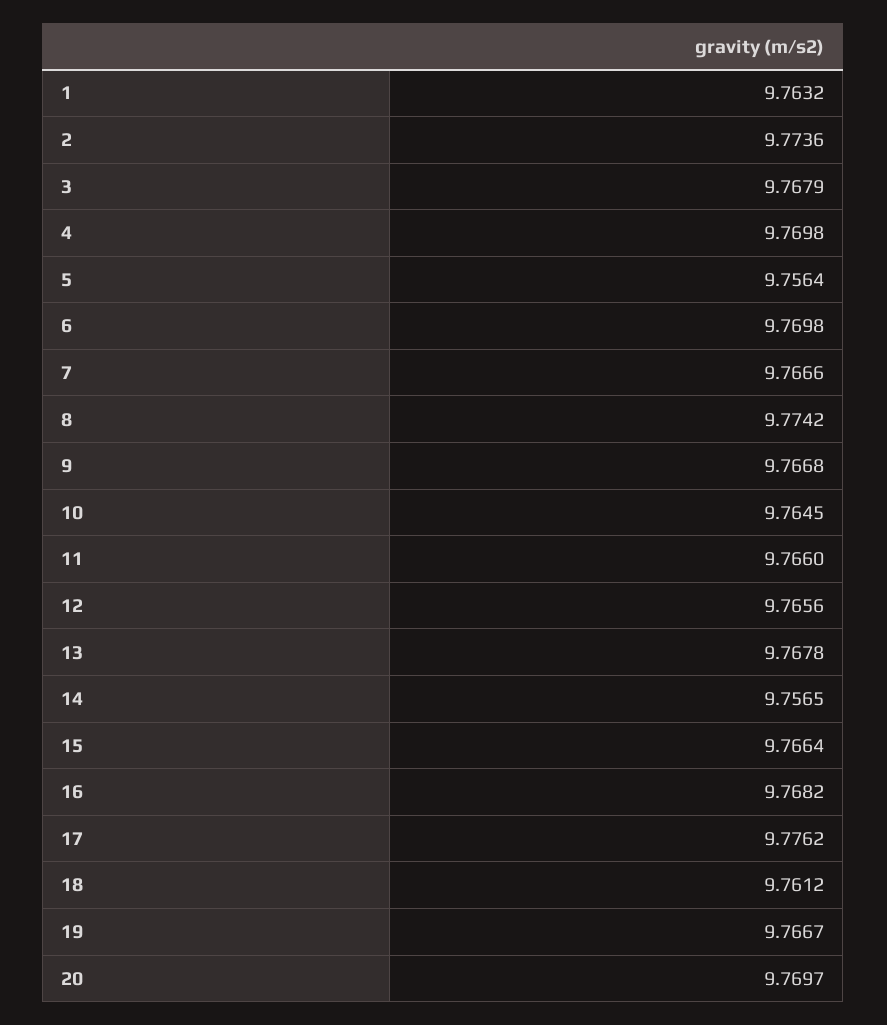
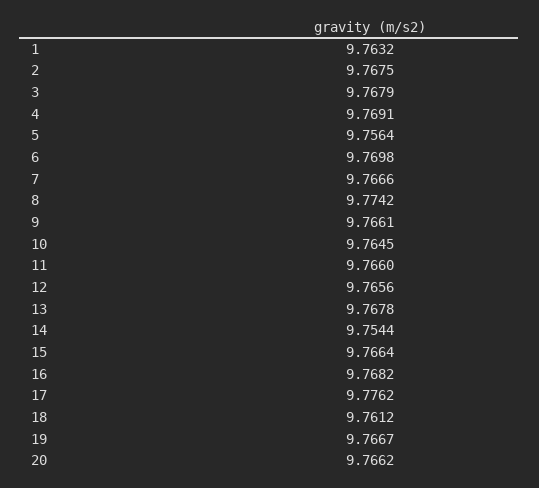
2: 9.7736 -> 9.7675
4: 9.7698 -> 9.7691
9: 9.7668 -> 9.7661
14: 9.7565 -> 9.7544
20: 9.7697 -> 9.7662

